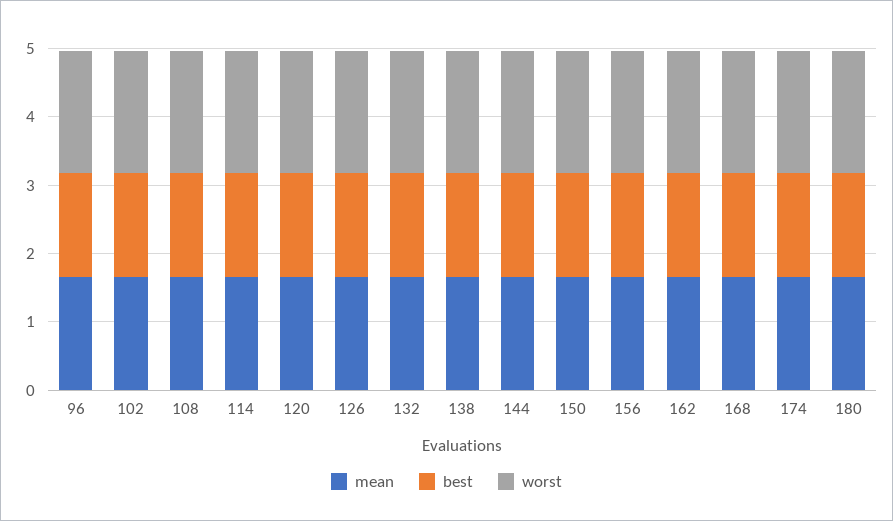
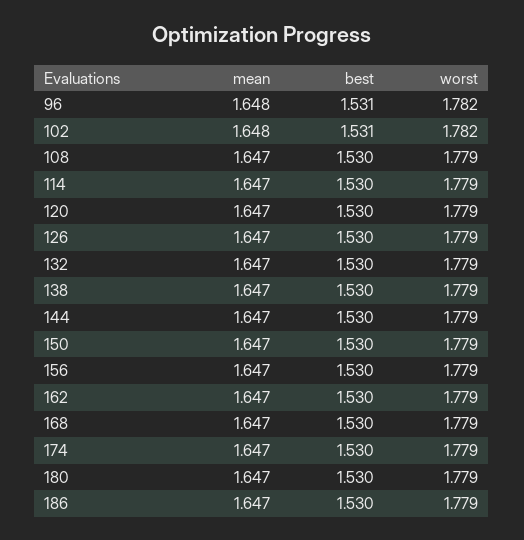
mean, 186: none -> 1.647
best, 186: none -> 1.53
worst, 186: none -> 1.779

